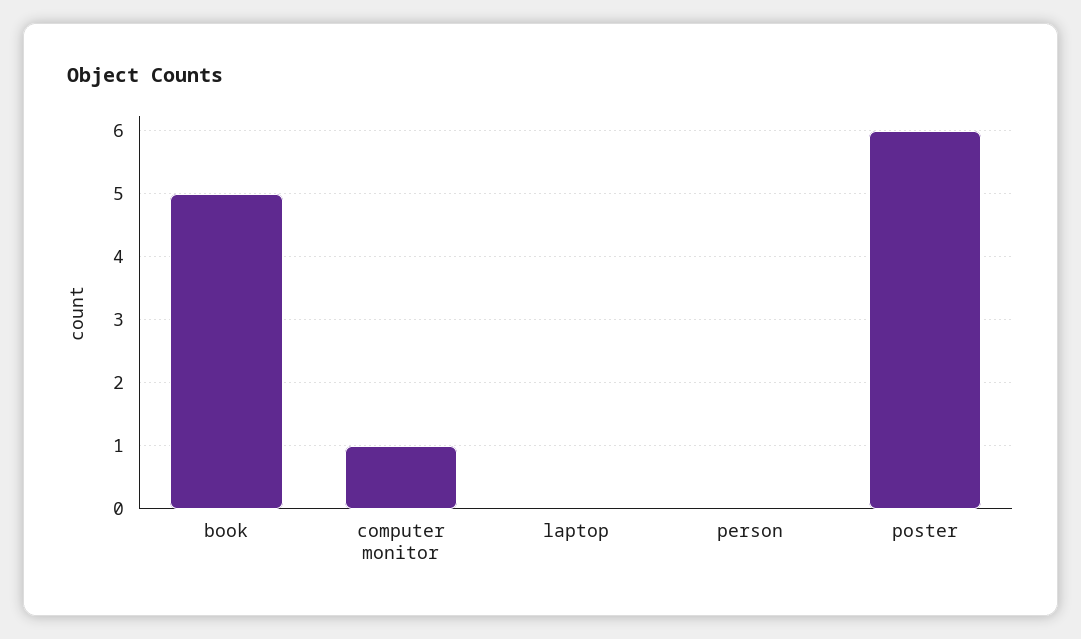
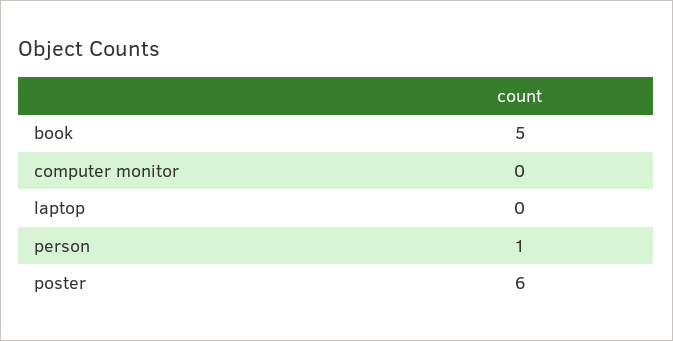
computer monitor: 1 -> 0
person: 0 -> 1

